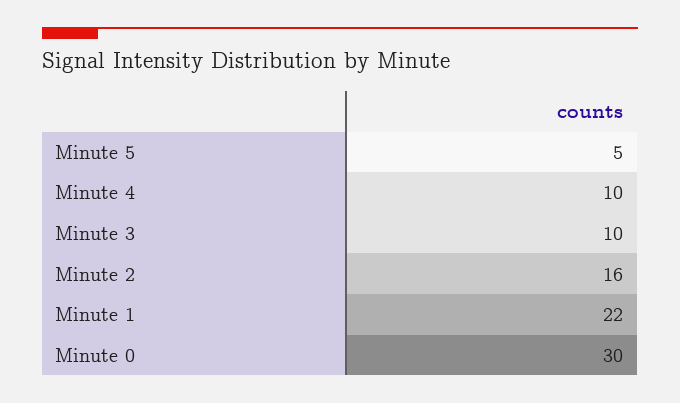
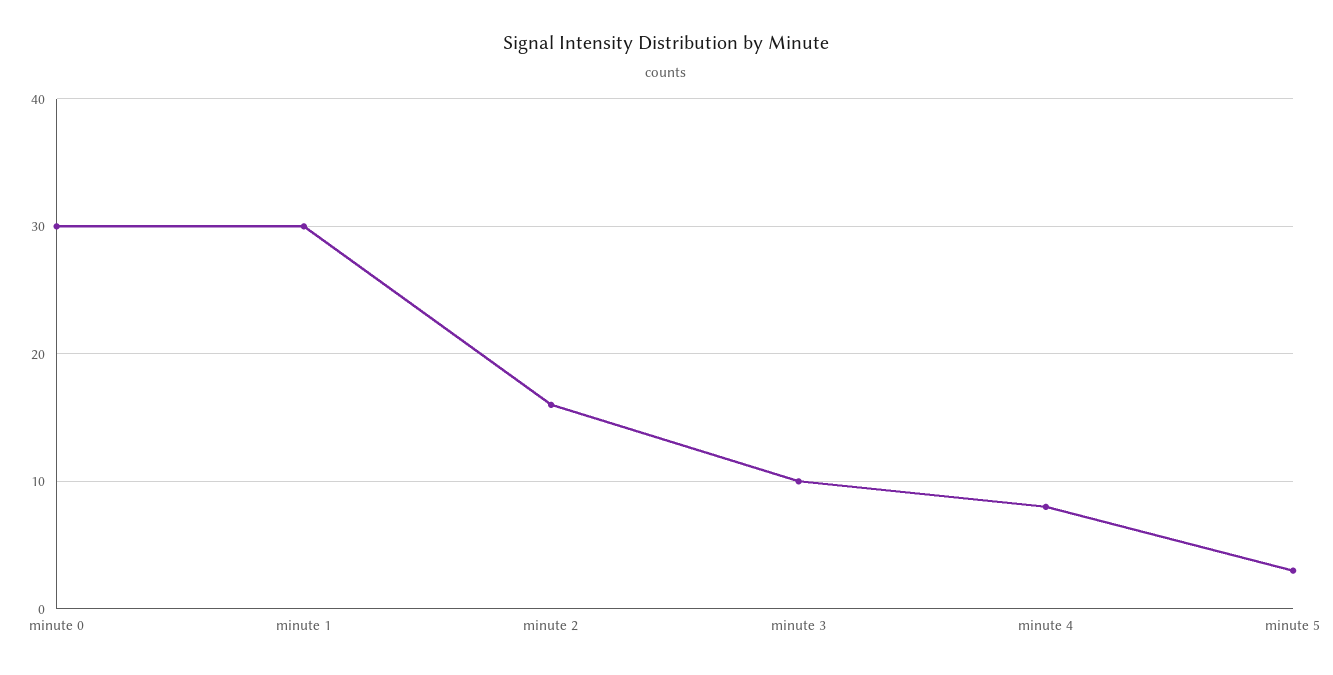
Minute 5: 5 -> 3
Minute 4: 10 -> 8
Minute 1: 22 -> 30

